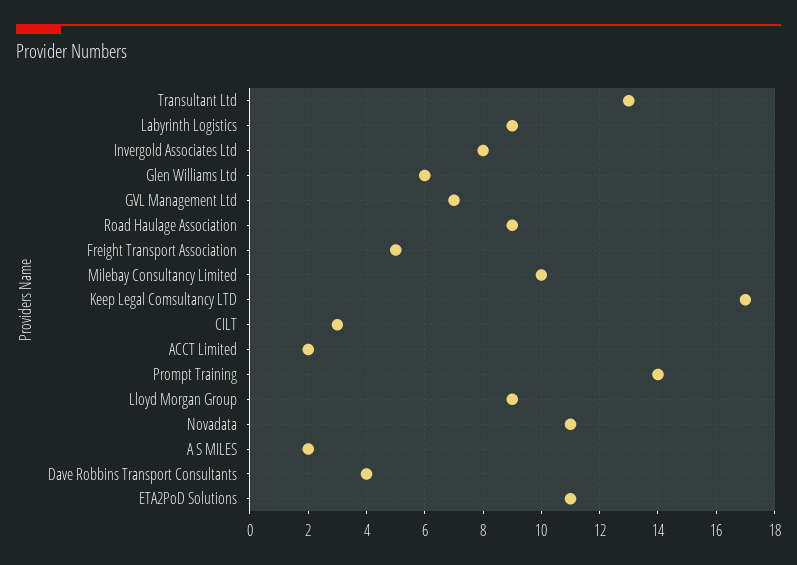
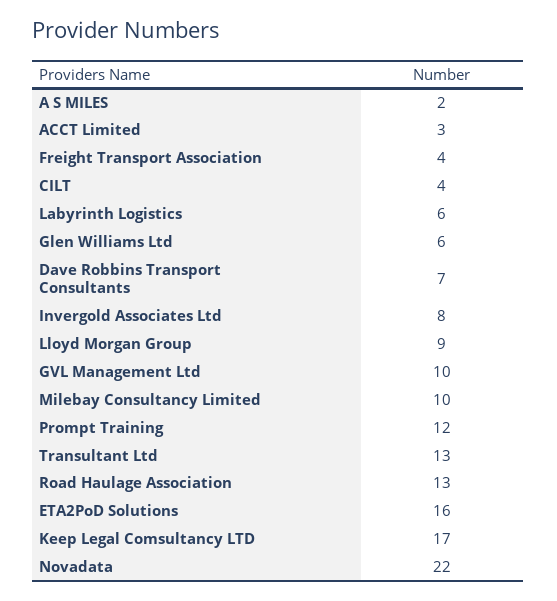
Labyrinth Logistics: 9 -> 6
GVL Management Ltd: 7 -> 10
Road Haulage Association: 9 -> 13
Freight Transport Association: 5 -> 4
CILT: 3 -> 4
ACCT Limited: 2 -> 3
Prompt Training: 14 -> 12
Novadata: 11 -> 22
Dave Robbins Transport Consultants: 4 -> 7
ETA2PoD Solutions: 11 -> 16

